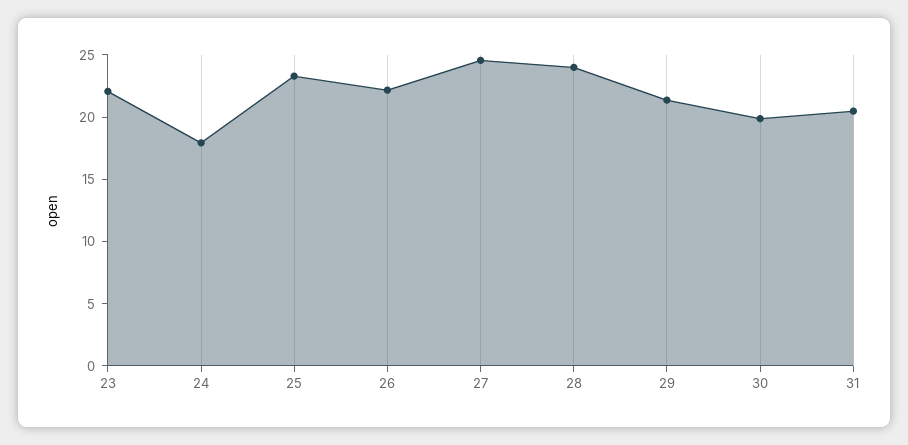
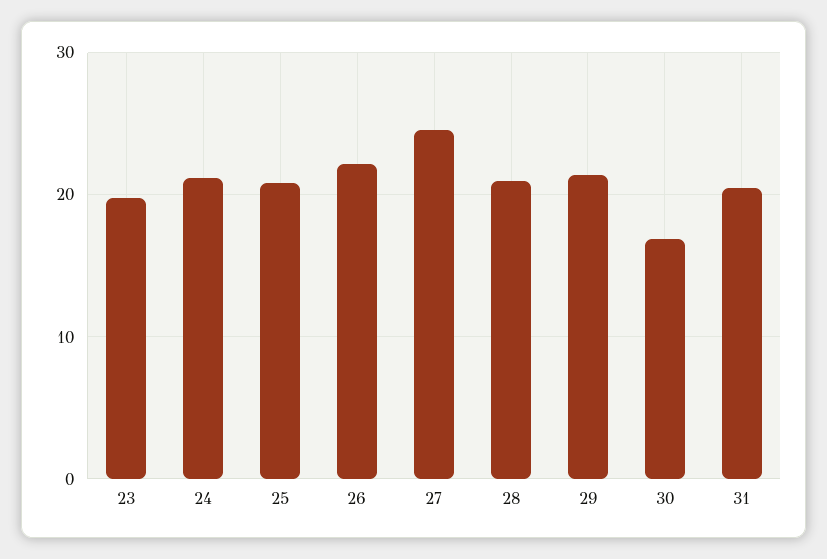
23: 22 -> 20
24: 18 -> 21
25: 23 -> 21
28: 24 -> 21
30: 20 -> 17

